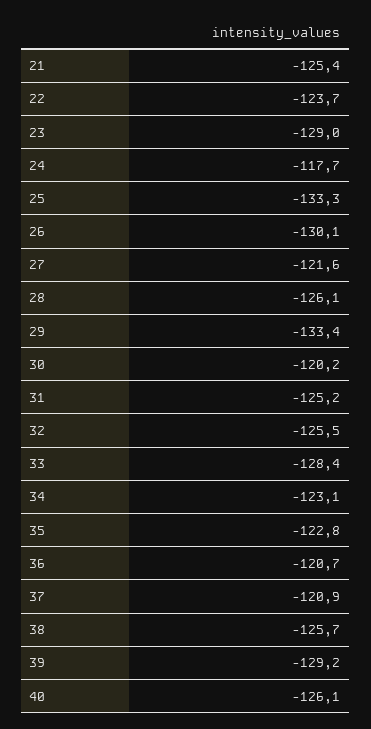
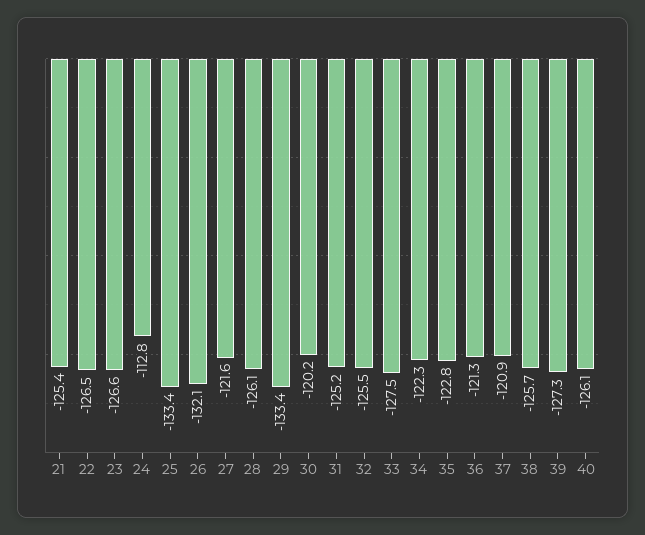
22: -123.7 -> -126.5
23: -129 -> -126.6
24: -117.7 -> -112.8
25: -133.3 -> -133.4
26: -130.1 -> -132.1
33: -128.4 -> -127.5
34: -123.1 -> -122.3
36: -120.7 -> -121.3
39: -129.2 -> -127.3

